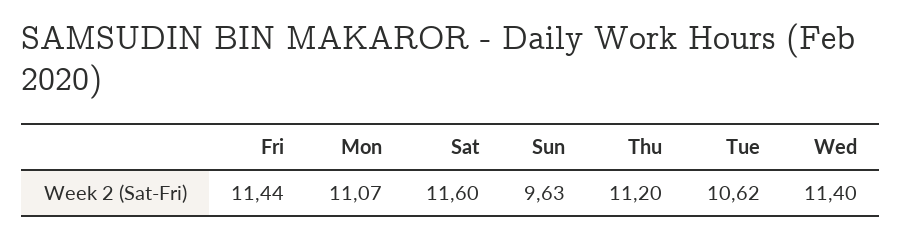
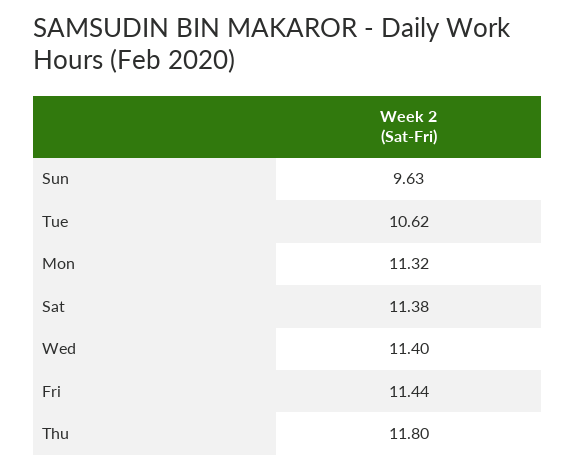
Mon: 11.07 -> 11.32
Sat: 11.6 -> 11.38
Thu: 11.2 -> 11.8

